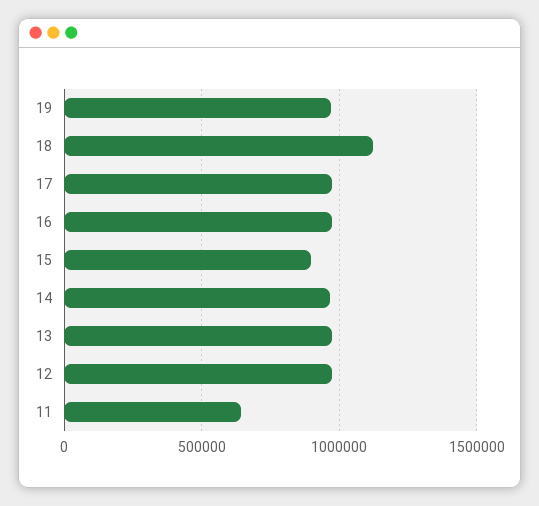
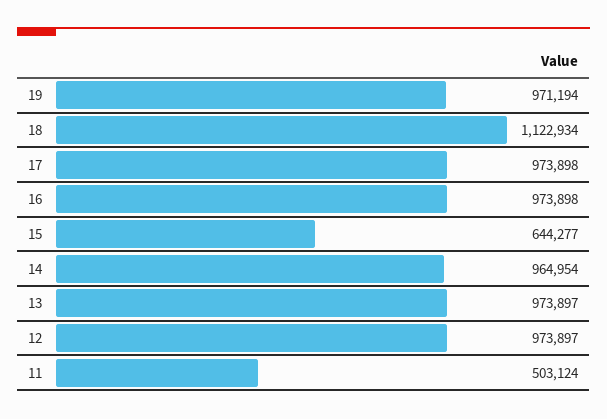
15: 900000 -> 644277
11: 650000 -> 503124

